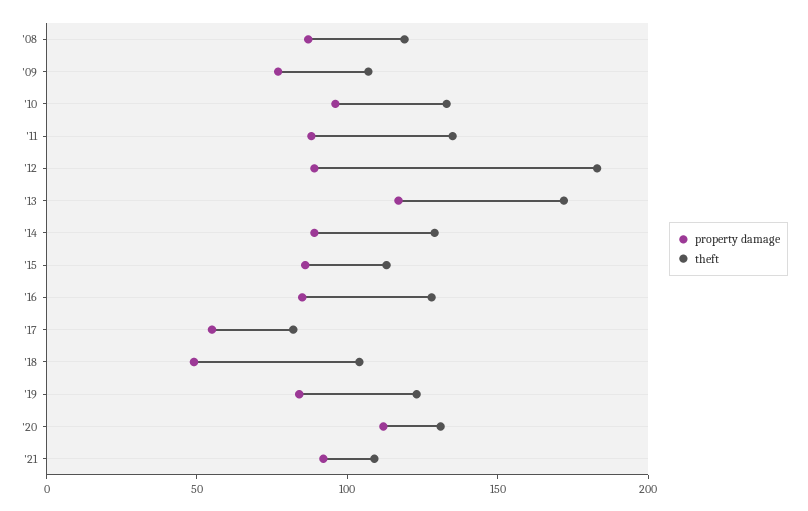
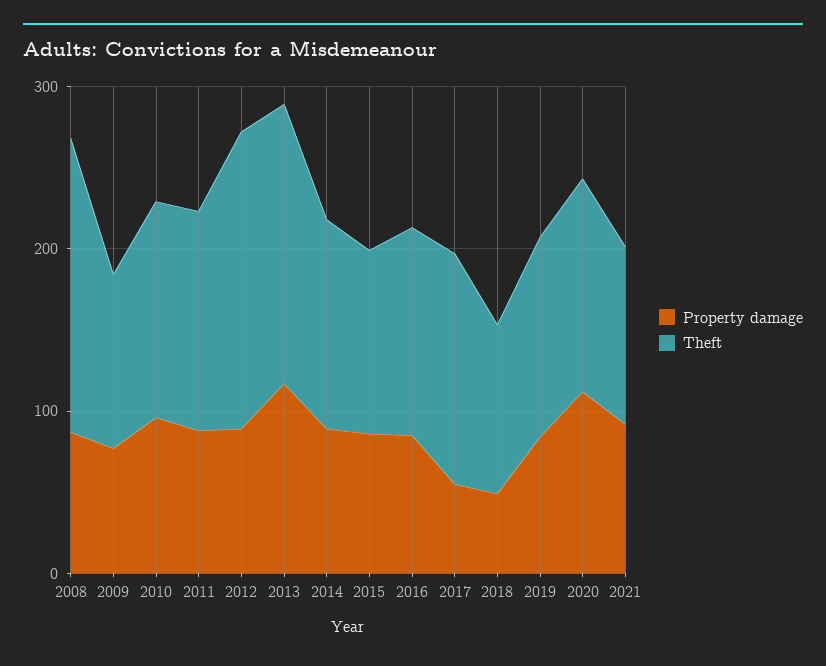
theft, '08: 120 -> 180
theft, '17: 80 -> 140

